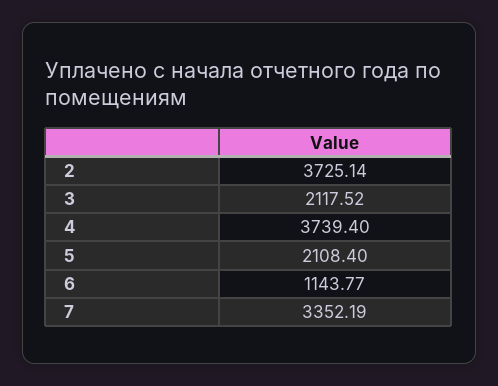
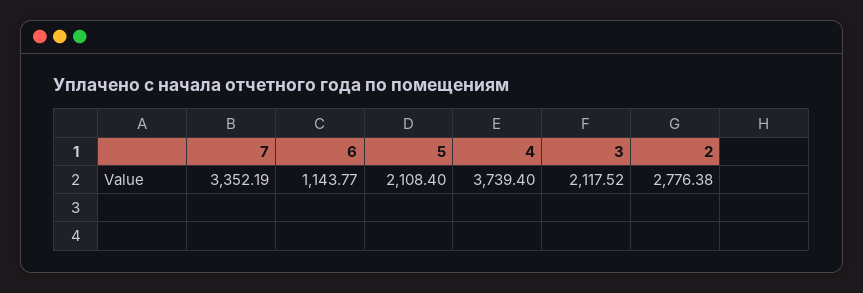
2: 3725.14 -> 2776.38

